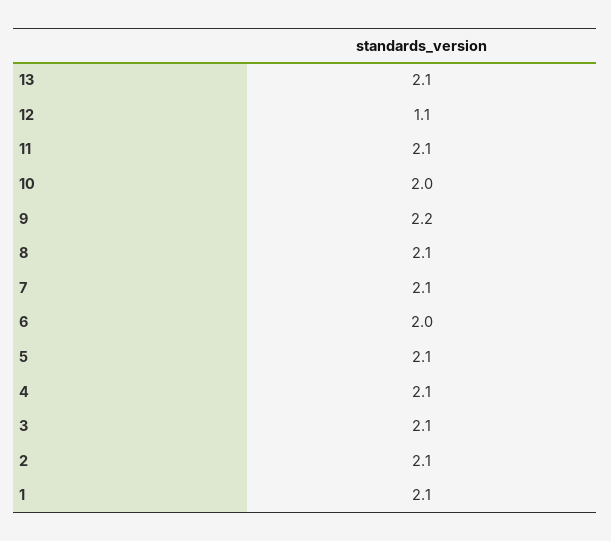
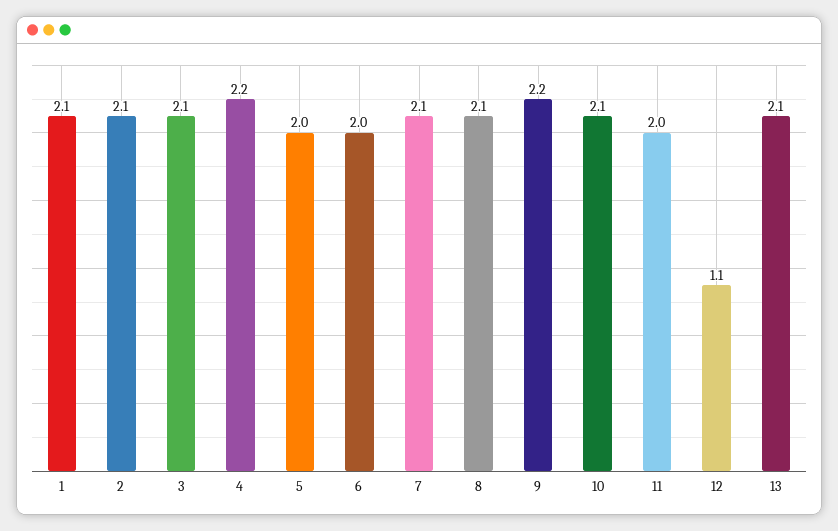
11: 2.1 -> 2
10: 2 -> 2.1
5: 2.1 -> 2
4: 2.1 -> 2.2

